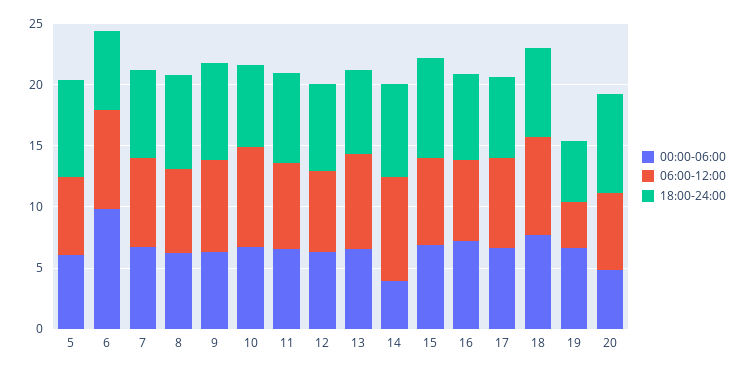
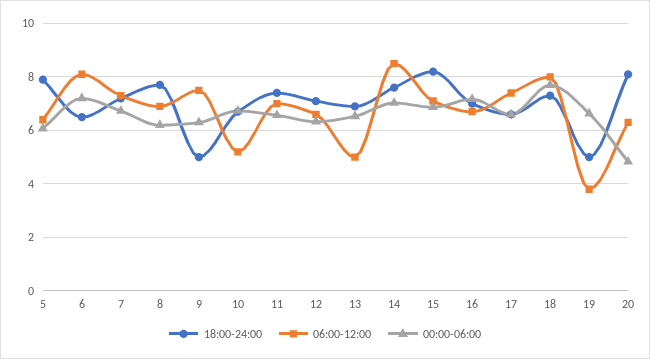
00:00-06:00, 6: 10 -> 7.25
18:00-24:00, 9: 8 -> 5
06:00-12:00, 10: 8 -> 5.25
06:00-12:00, 13: 8 -> 5
00:00-06:00, 14: 4 -> 7

